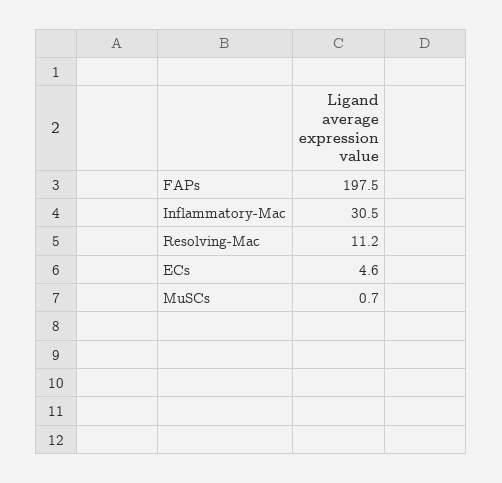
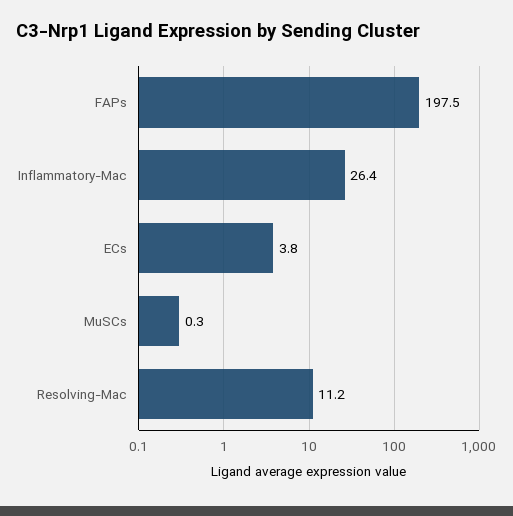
Inflammatory-Mac: 30.5 -> 26.4
ECs: 4.6 -> 3.8
MuSCs: 0.7 -> 0.3

